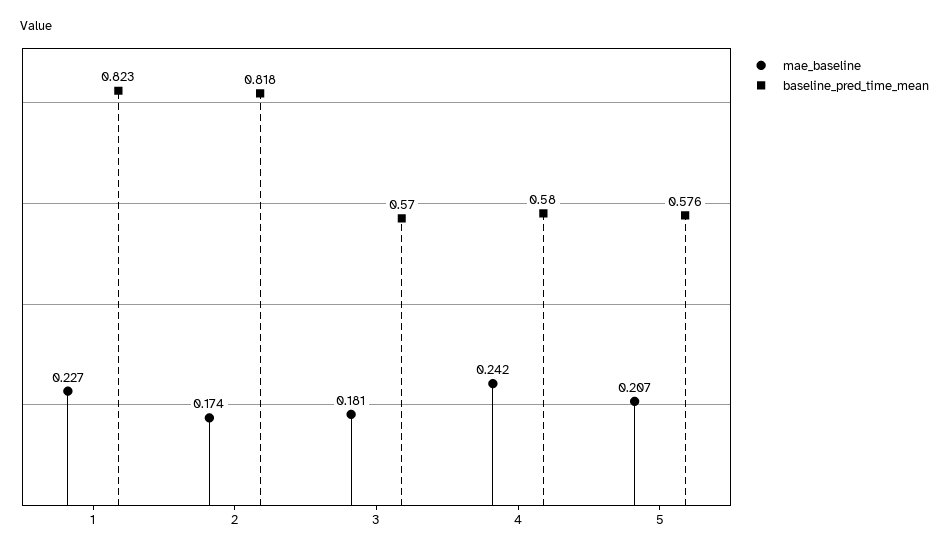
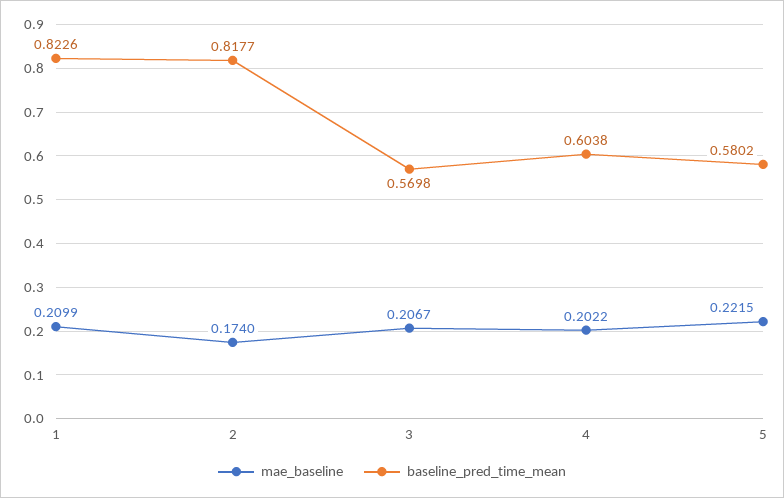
mae_baseline, 1: 0.227 -> 0.2099
mae_baseline, 3: 0.181 -> 0.2067
mae_baseline, 4: 0.242 -> 0.2022
baseline_pred_time_mean, 4: 0.58 -> 0.6038
mae_baseline, 5: 0.207 -> 0.2215
baseline_pred_time_mean, 5: 0.576 -> 0.5802

